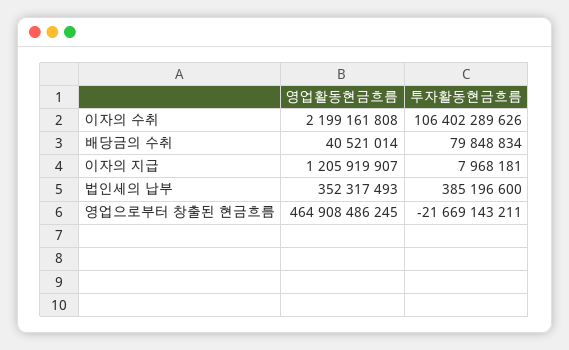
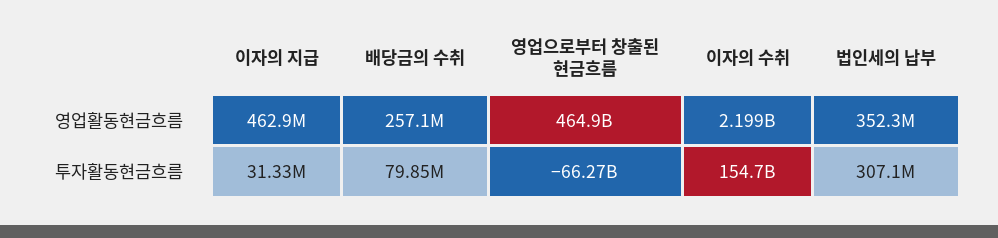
투자활동현금흐름, 이자의 수취: 106402289626 -> 154700000000
영업활동현금흐름, 배당금의 수취: 40521014 -> 257100000
영업활동현금흐름, 이자의 지급: 1205919907 -> 462900000
투자활동현금흐름, 이자의 지급: 7968181 -> 31330000
투자활동현금흐름, 법인세의 납부: 385196600 -> 307100000
투자활동현금흐름, 영업으로부터 창출된 현금흐름: -21669143211 -> -66270000000

